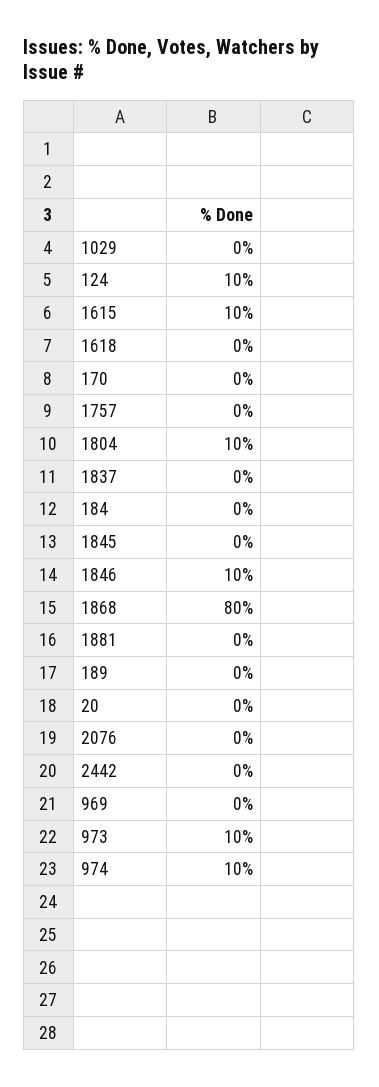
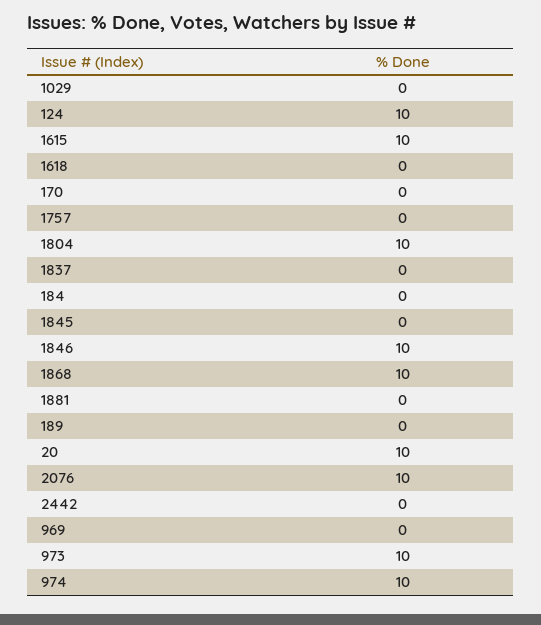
1868: 80 -> 10
20: 0 -> 10
2076: 0 -> 10

